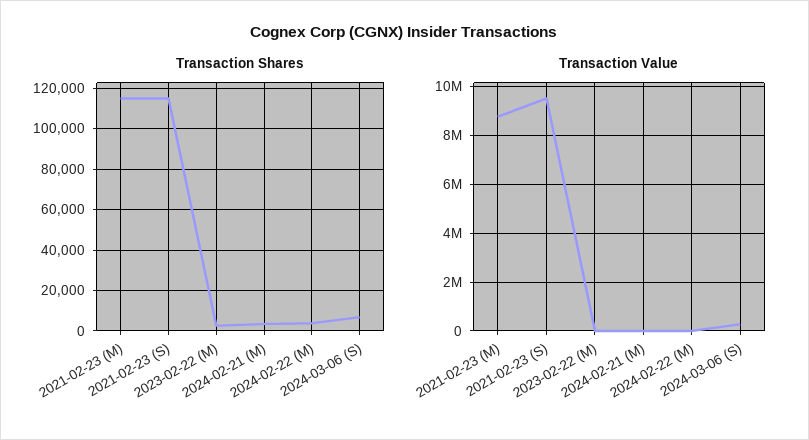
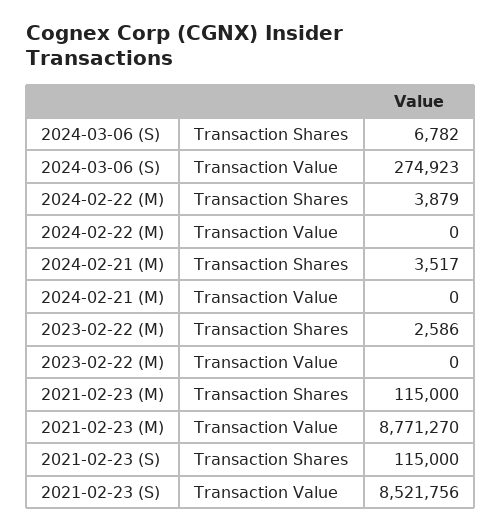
Transaction Value, 2021-02-23 (S): 9500000 -> 8521756

